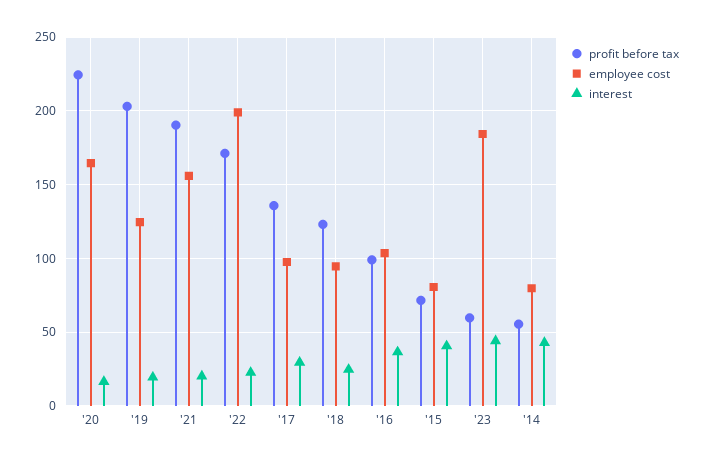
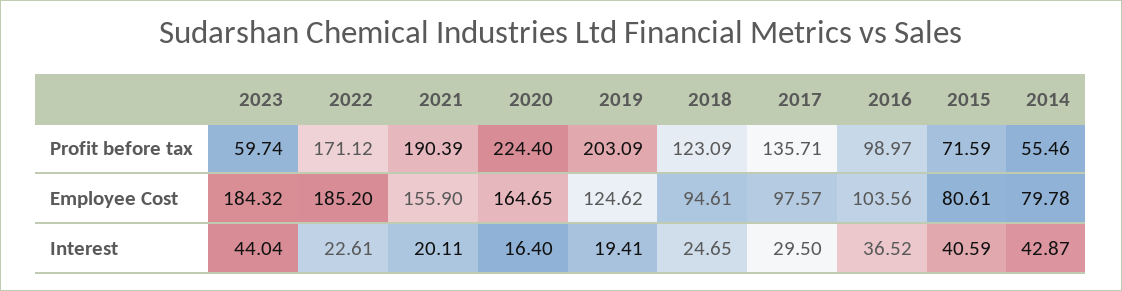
employee cost, '22: 200 -> 185.2

